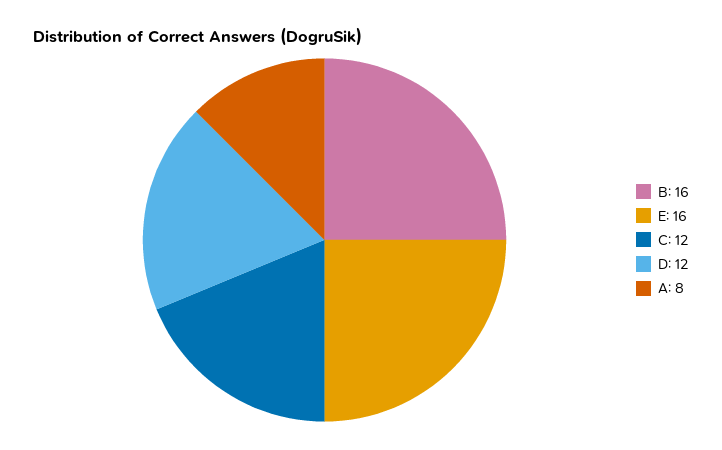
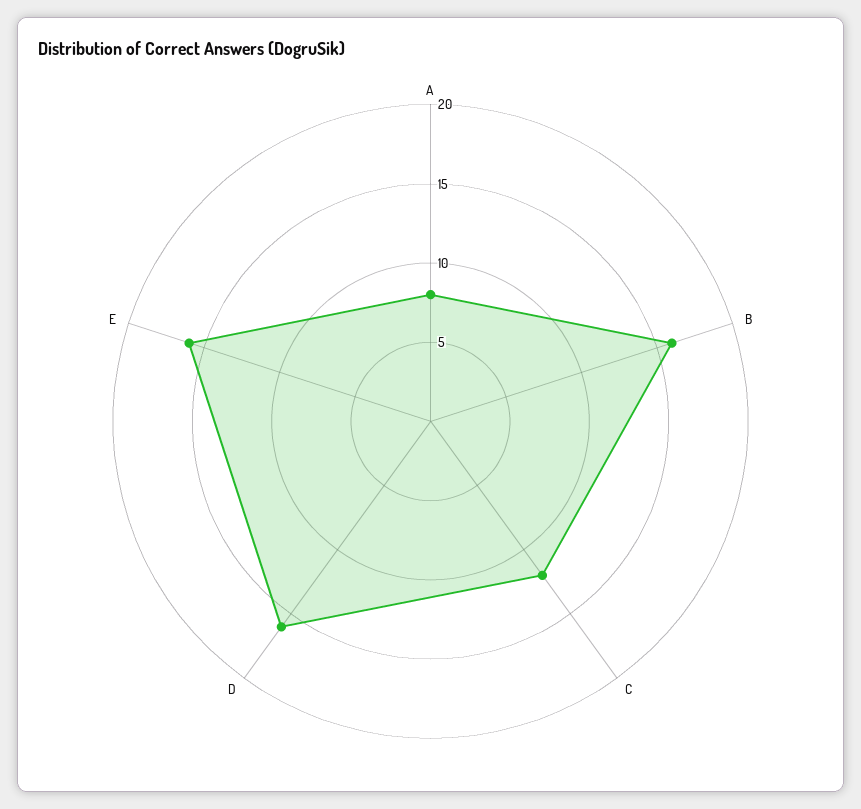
D: 12 -> 16

